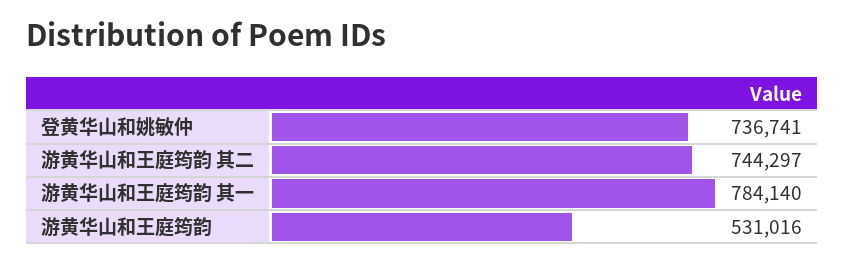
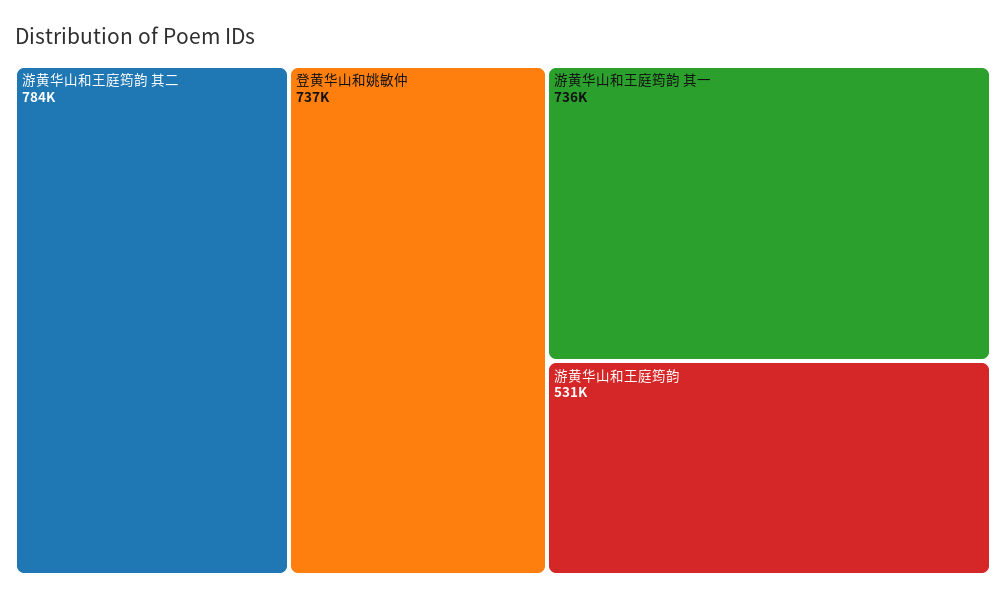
游黄华山和王庭筠韵 其二: 744297 -> 784000
游黄华山和王庭筠韵 其一: 784140 -> 736000

